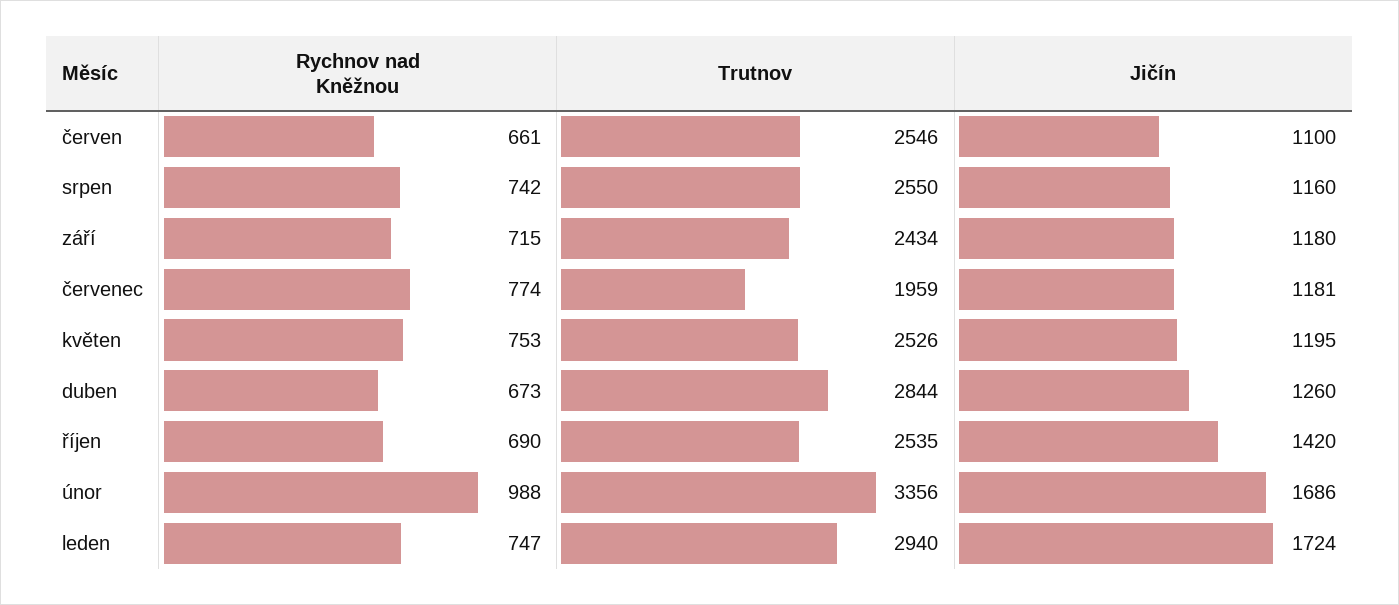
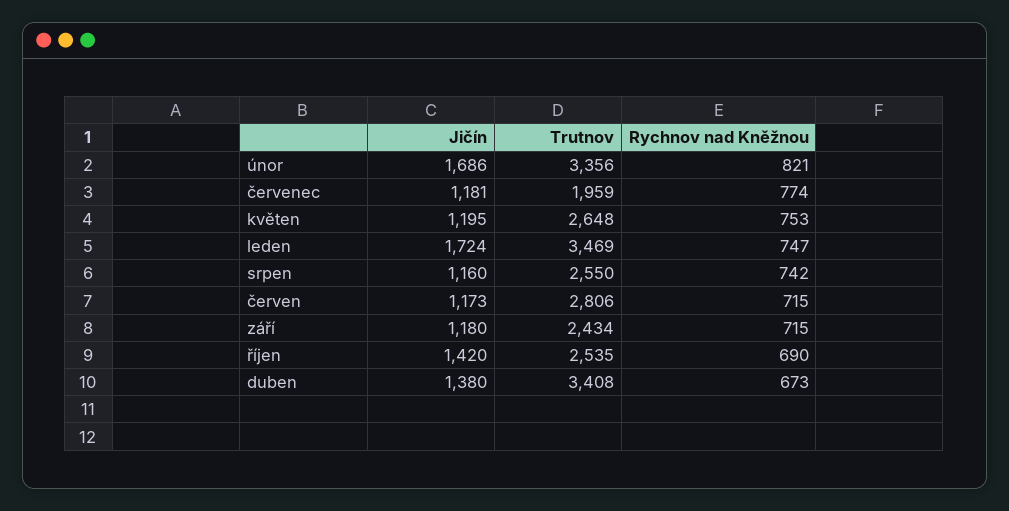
Rychnov nad Kněžnou, červen: 661 -> 715
Trutnov, červen: 2546 -> 2806
Jičín, červen: 1100 -> 1173
Trutnov, květen: 2526 -> 2648
Trutnov, duben: 2844 -> 3408
Jičín, duben: 1260 -> 1380
Rychnov nad Kněžnou, únor: 988 -> 821
Trutnov, leden: 2940 -> 3469

